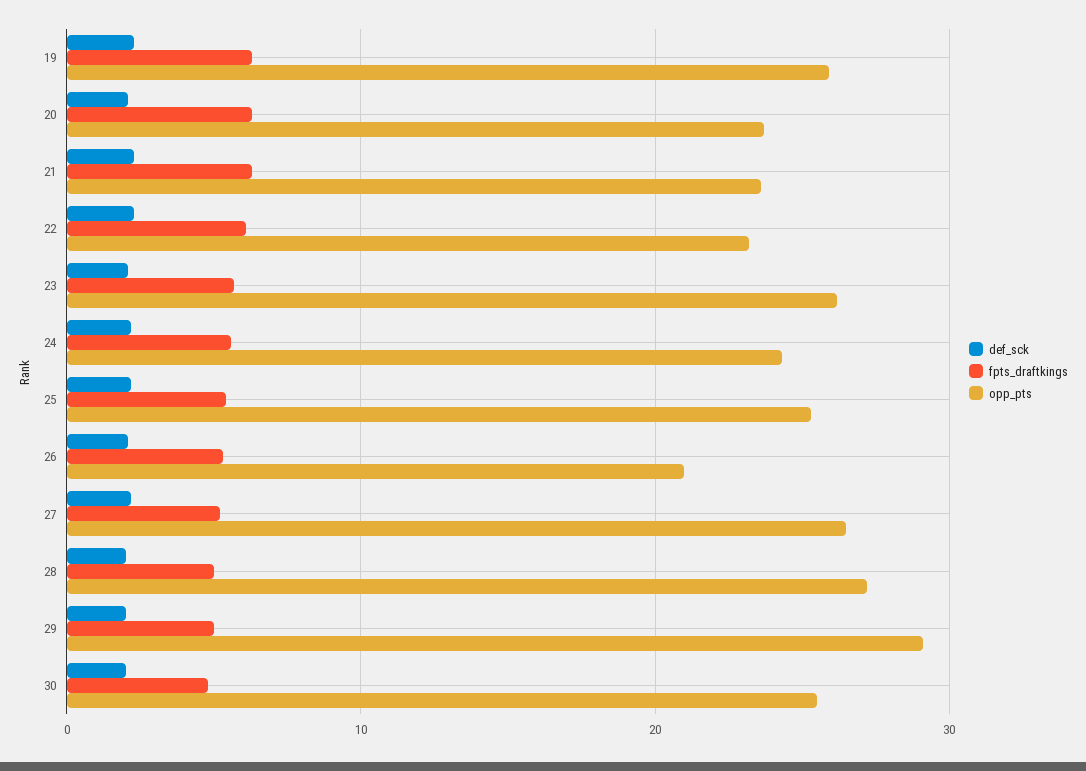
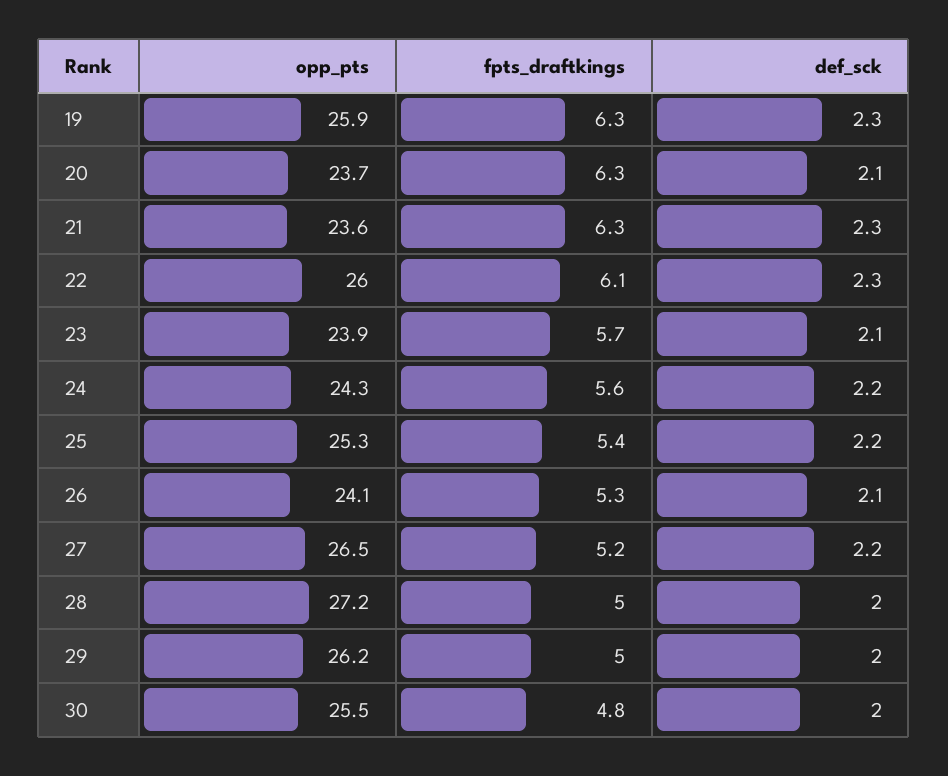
opp_pts, 22: 23 -> 26
opp_pts, 23: 26 -> 23.9
opp_pts, 26: 21 -> 24.1
opp_pts, 29: 29 -> 26.2

